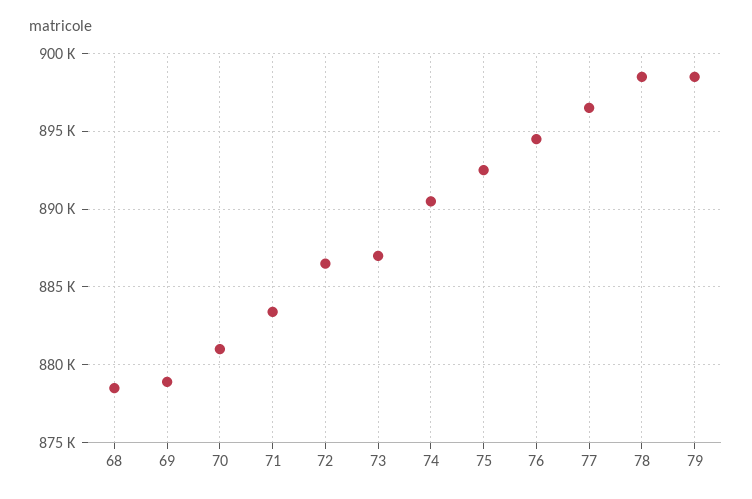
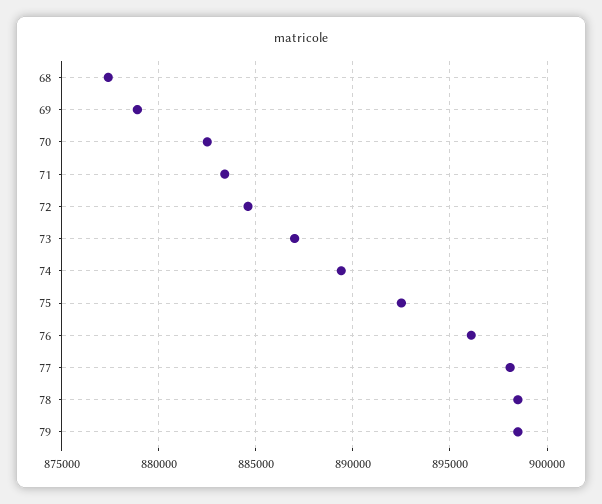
68: 878500 -> 877500
70: 881000 -> 882500
72: 886500 -> 884500
74: 890500 -> 889500
76: 894500 -> 896000
77: 896500 -> 898000

